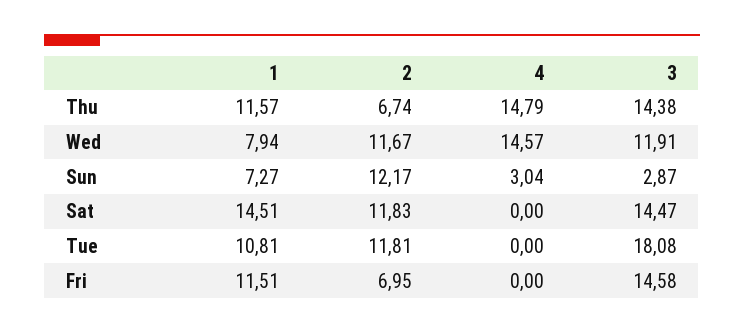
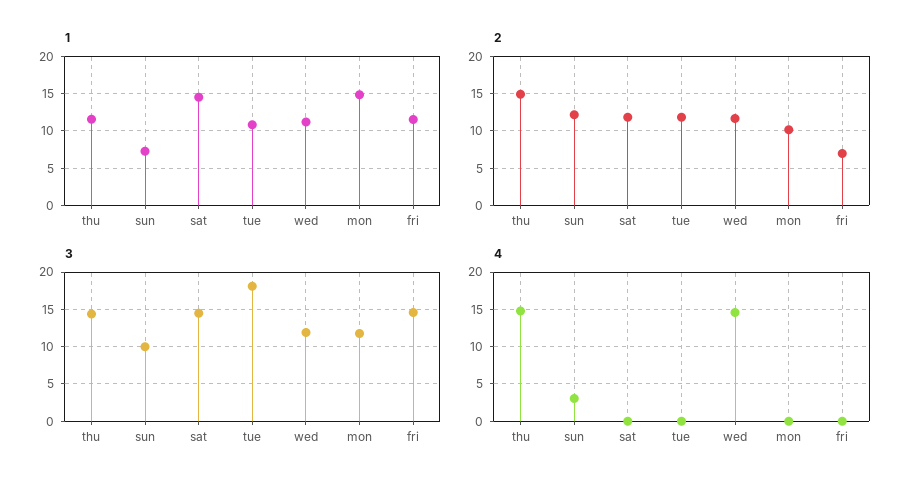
2, Thu: 6.74 -> 15
1, Wed: 7.94 -> 11
3, Sun: 2.87 -> 10
1, mon: none -> 15
2, mon: none -> 10
3, mon: none -> 12
4, mon: none -> 0

